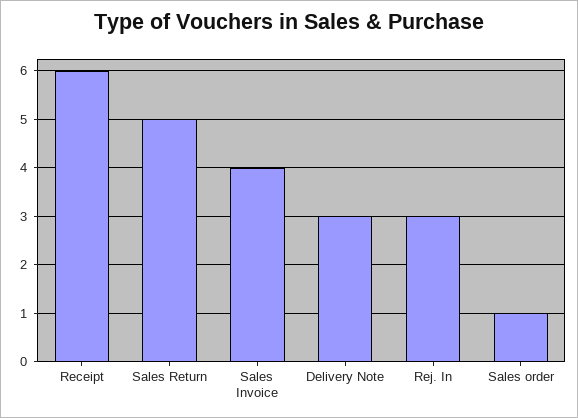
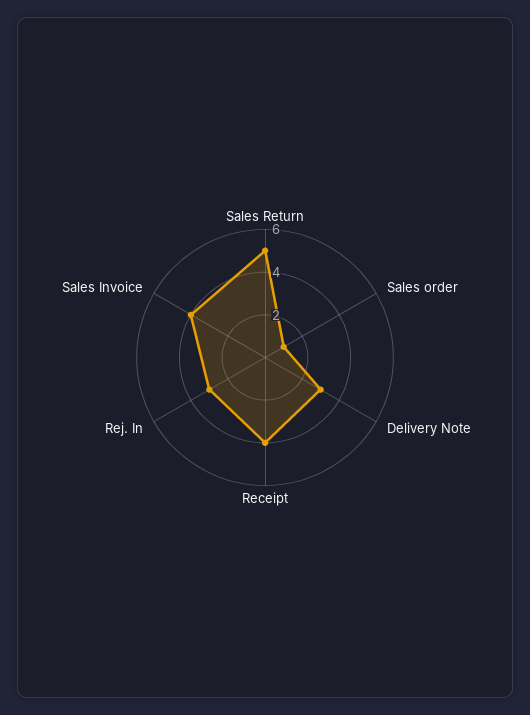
Receipt: 6 -> 4

